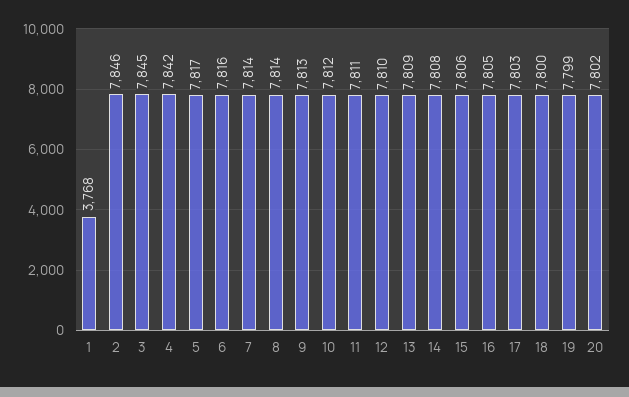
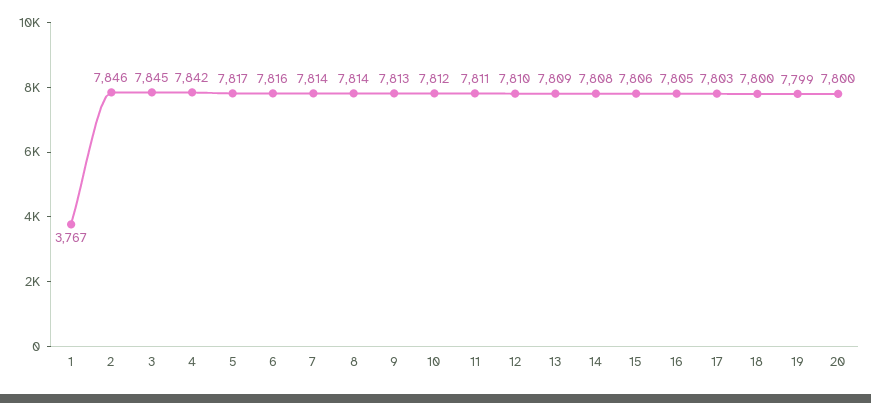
1: 3768 -> 3767
20: 7802 -> 7800

